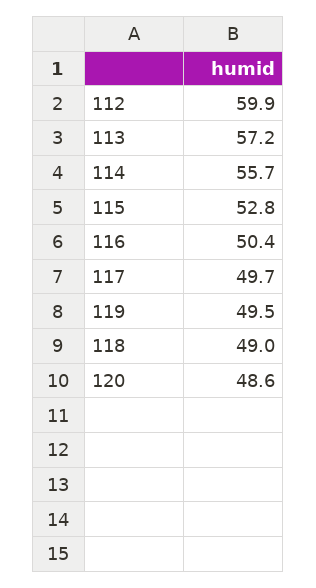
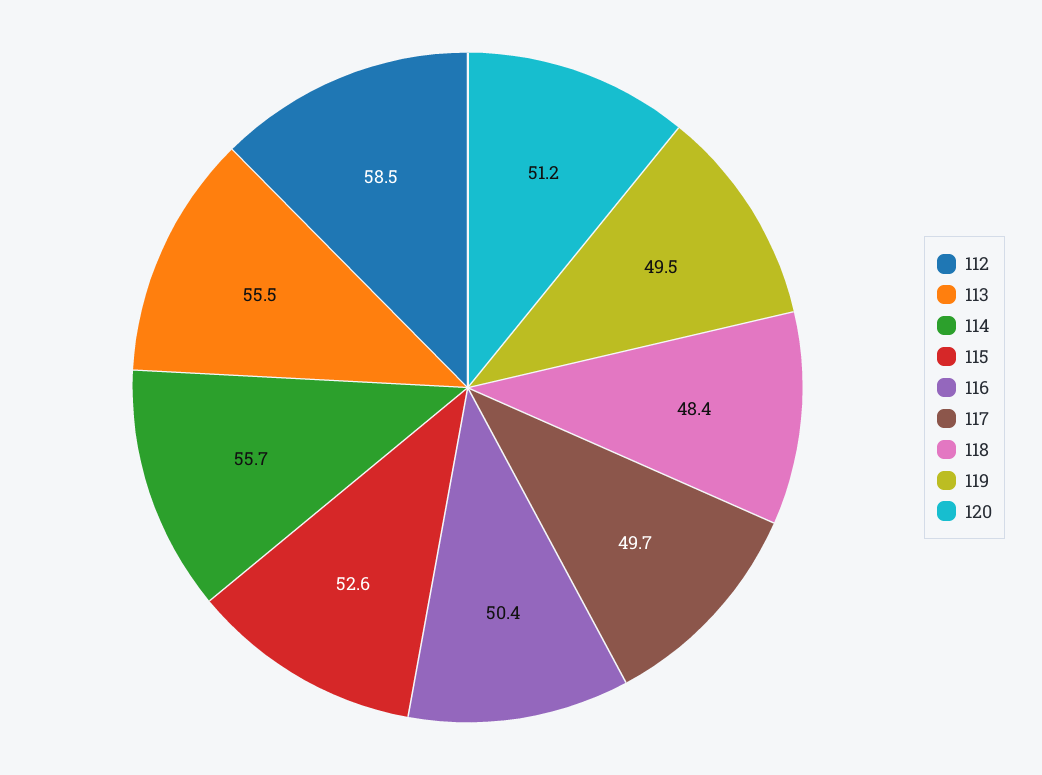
112: 59.9 -> 58.5
113: 57.2 -> 55.5
115: 52.8 -> 52.6
118: 49 -> 48.4
120: 48.6 -> 51.2

